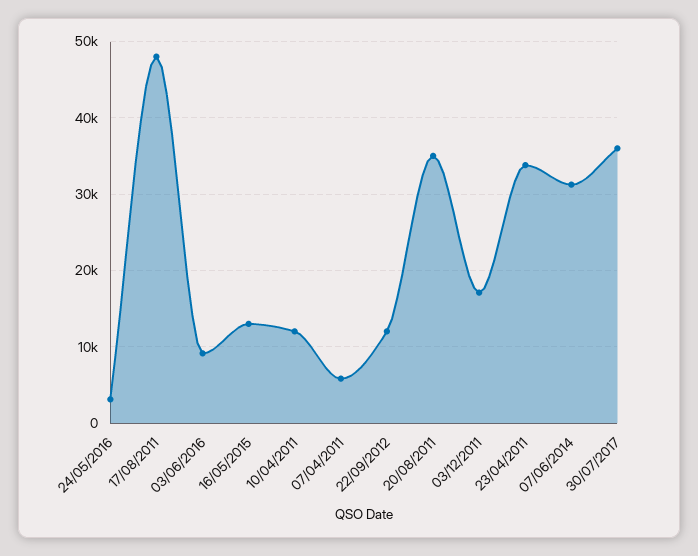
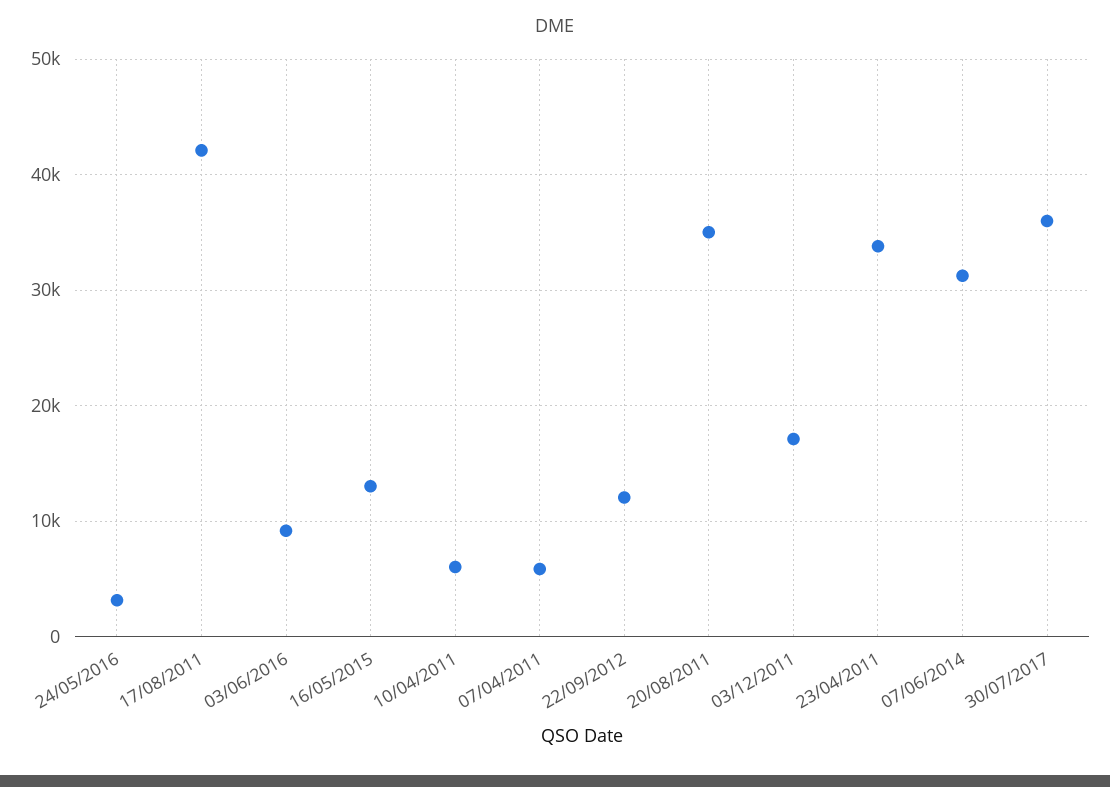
17/08/2011: 48000 -> 42000
10/04/2011: 12000 -> 6000

